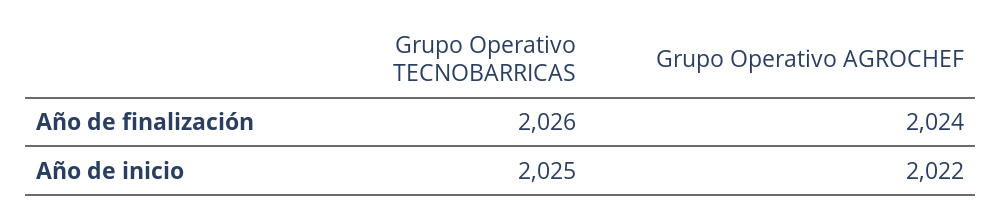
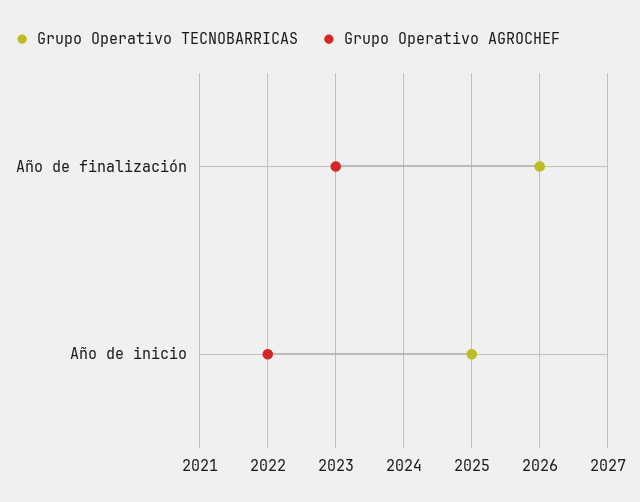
Grupo Operativo AGROCHEF, Año de finalización: 2024 -> 2023

